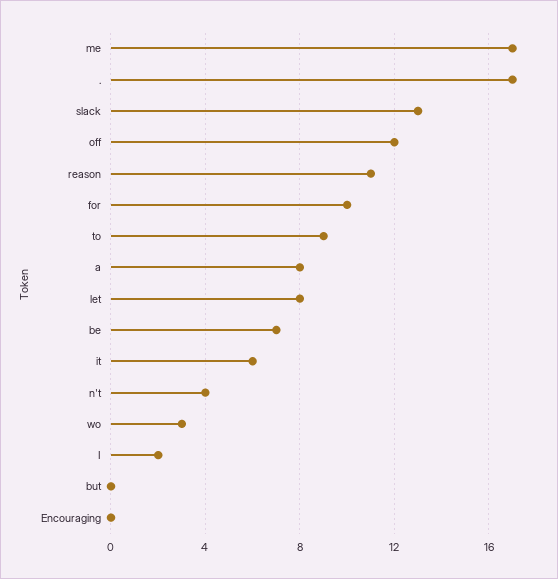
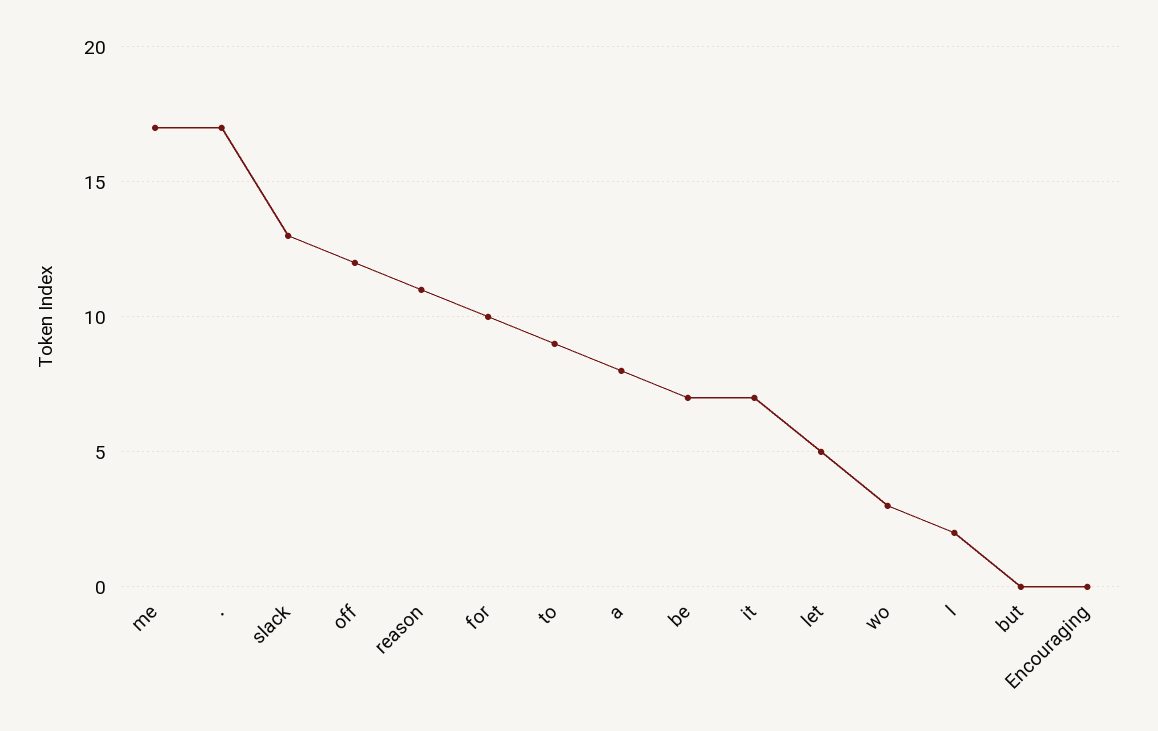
let: 8 -> 5
it: 6 -> 7
n't: 4 -> none

